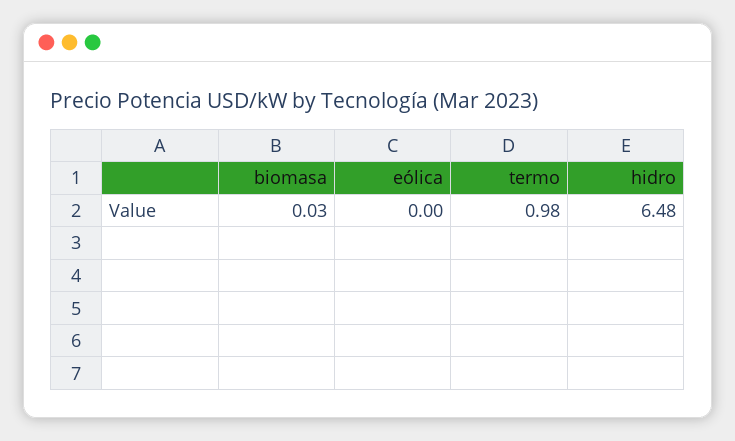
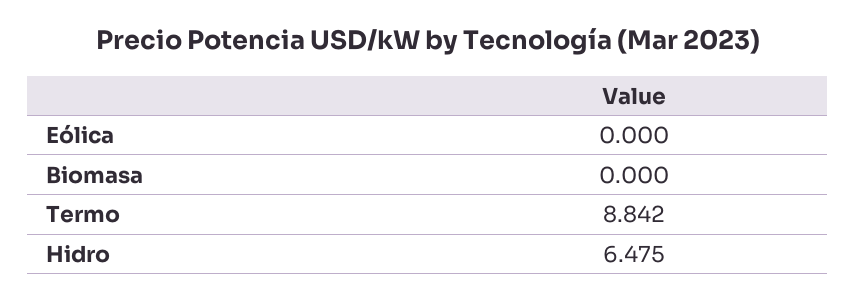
biomasa: 0.03 -> 0
termo: 0.98 -> 8.842

